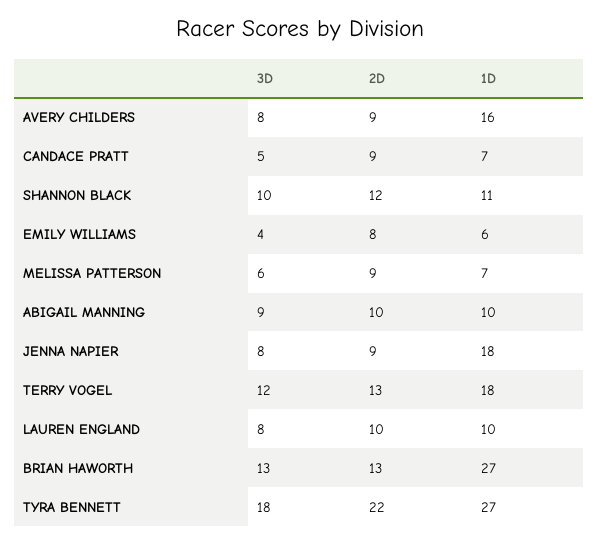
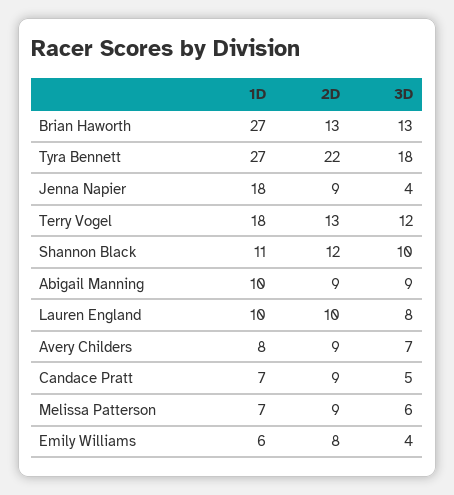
3D, AVERY CHILDERS: 8 -> 7
1D, AVERY CHILDERS: 16 -> 8
2D, ABIGAIL MANNING: 10 -> 9
3D, JENNA NAPIER: 8 -> 4

